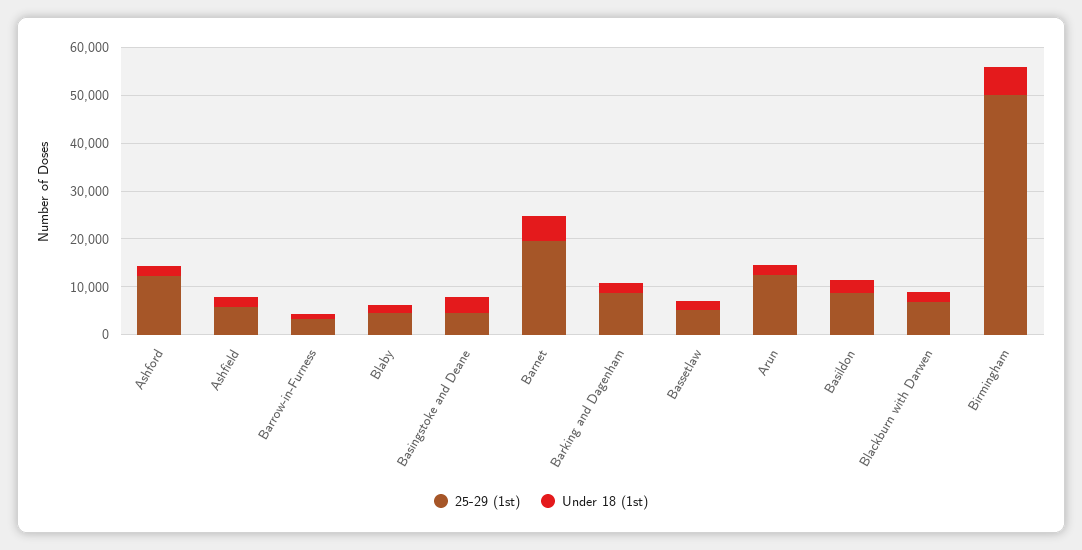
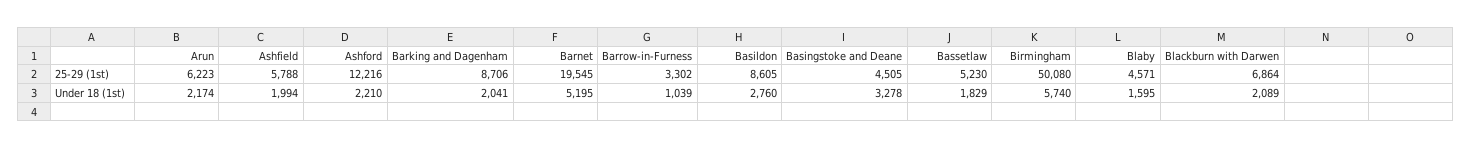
25-29 (1st), Arun: 12000 -> 6223

